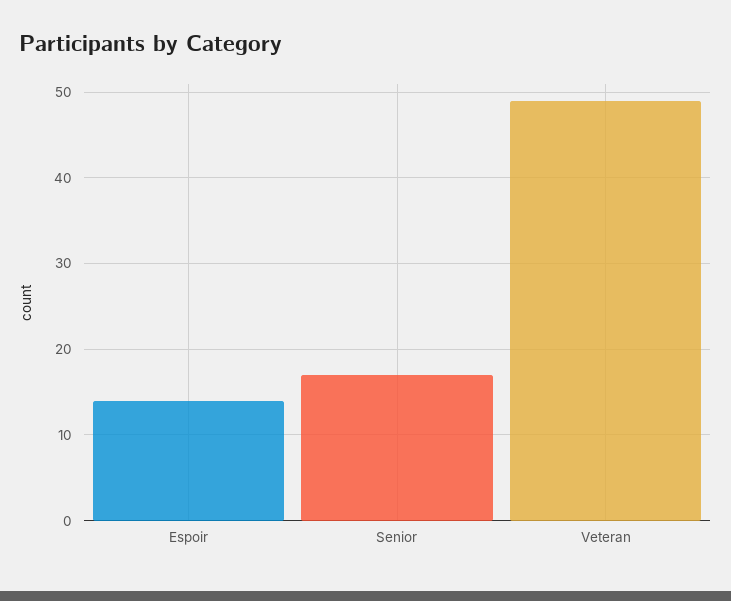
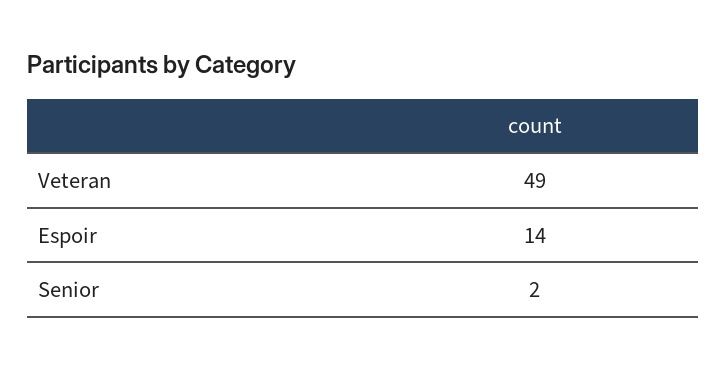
Senior: 17 -> 2

